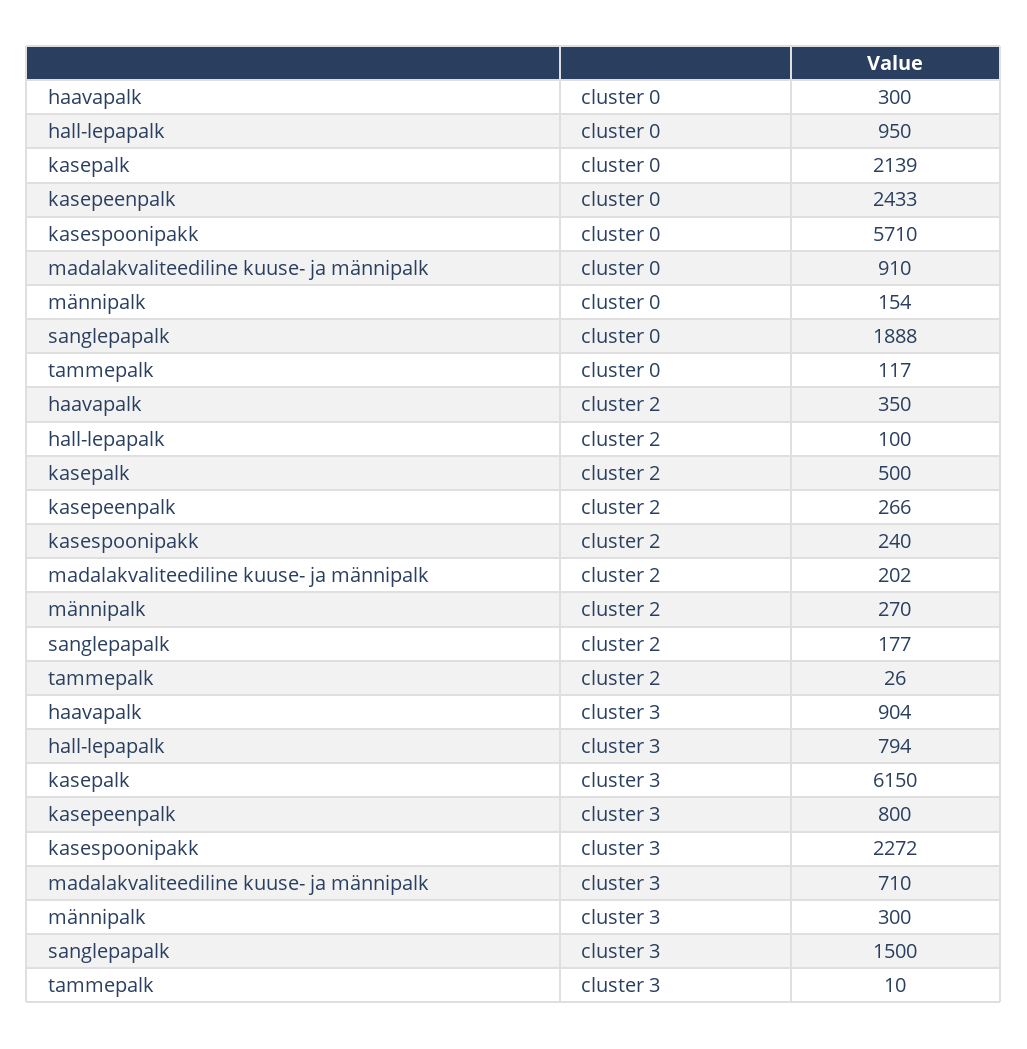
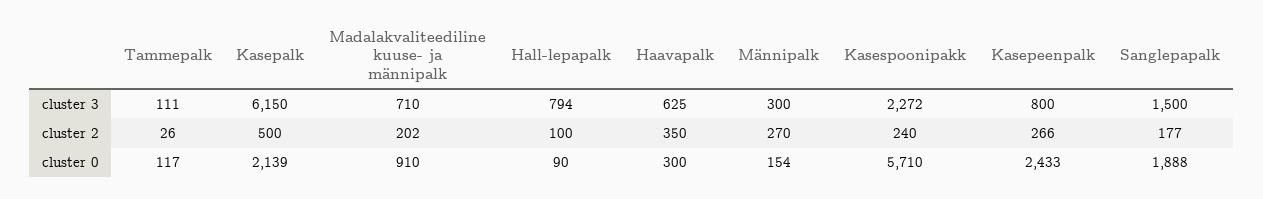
hall-lepapalk, cluster 0: 950 -> 90
haavapalk, cluster 3: 904 -> 625
tammepalk, cluster 3: 10 -> 111

